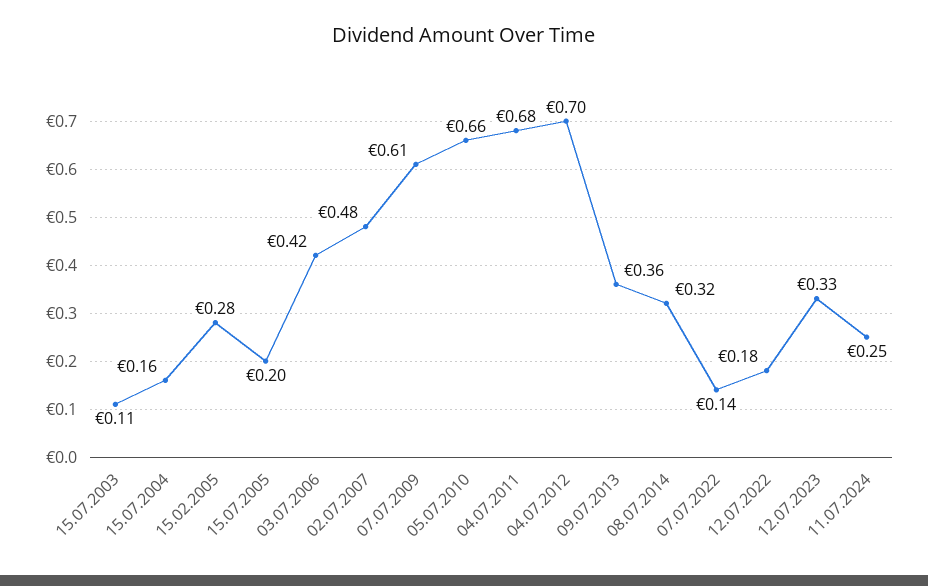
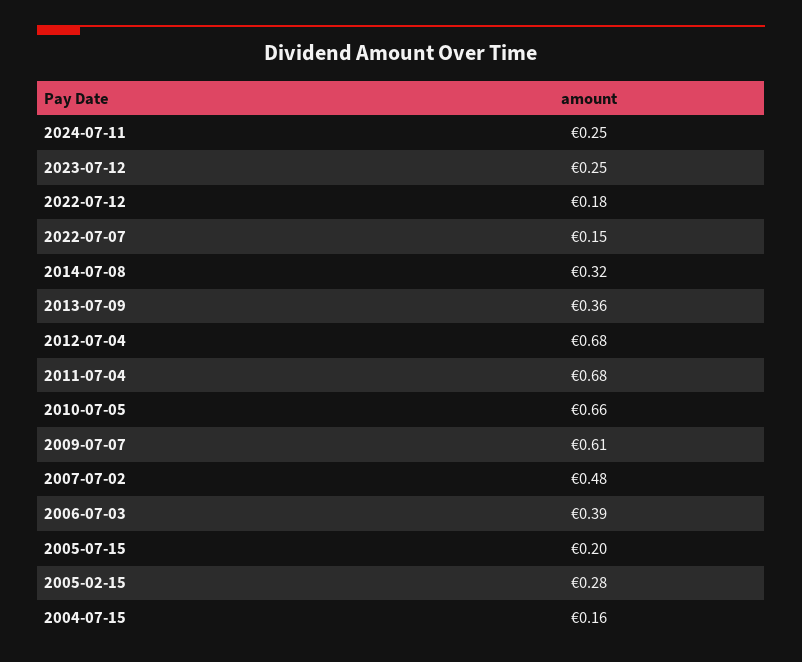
15.07.2003: 0.11 -> none
03.07.2006: 0.42 -> 0.39
04.07.2012: 0.7 -> 0.68
07.07.2022: 0.14 -> 0.15
12.07.2023: 0.33 -> 0.25

